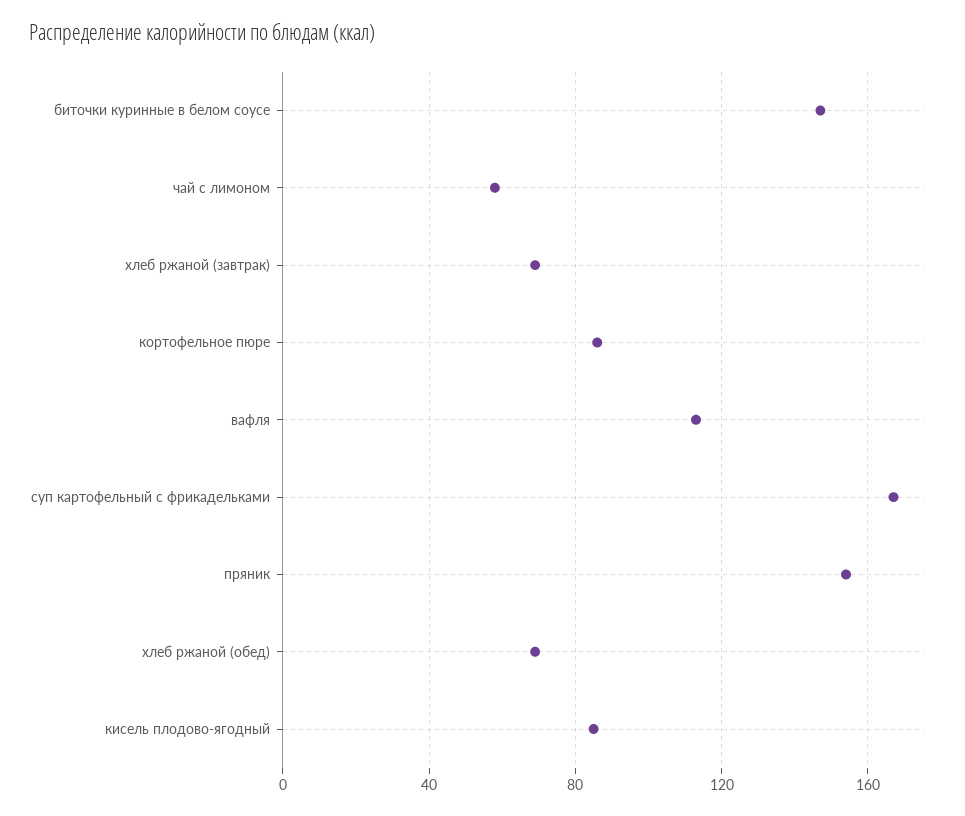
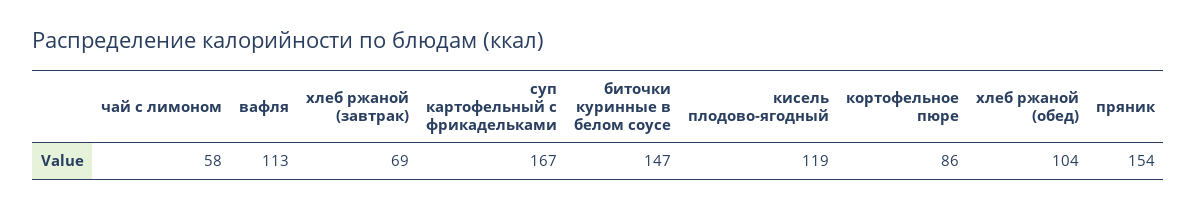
хлеб ржаной (обед): 70 -> 104
кисель плодово-ягодный: 85 -> 119

